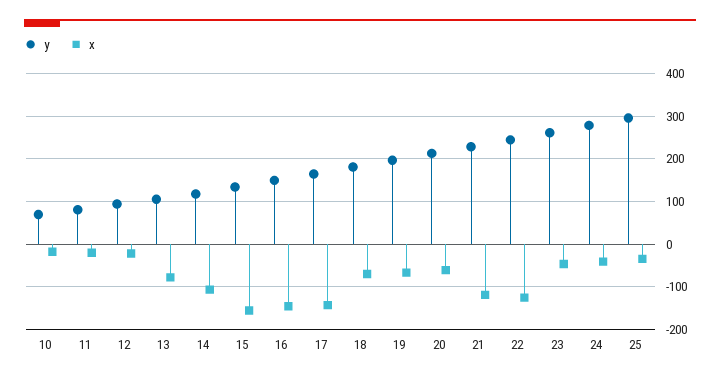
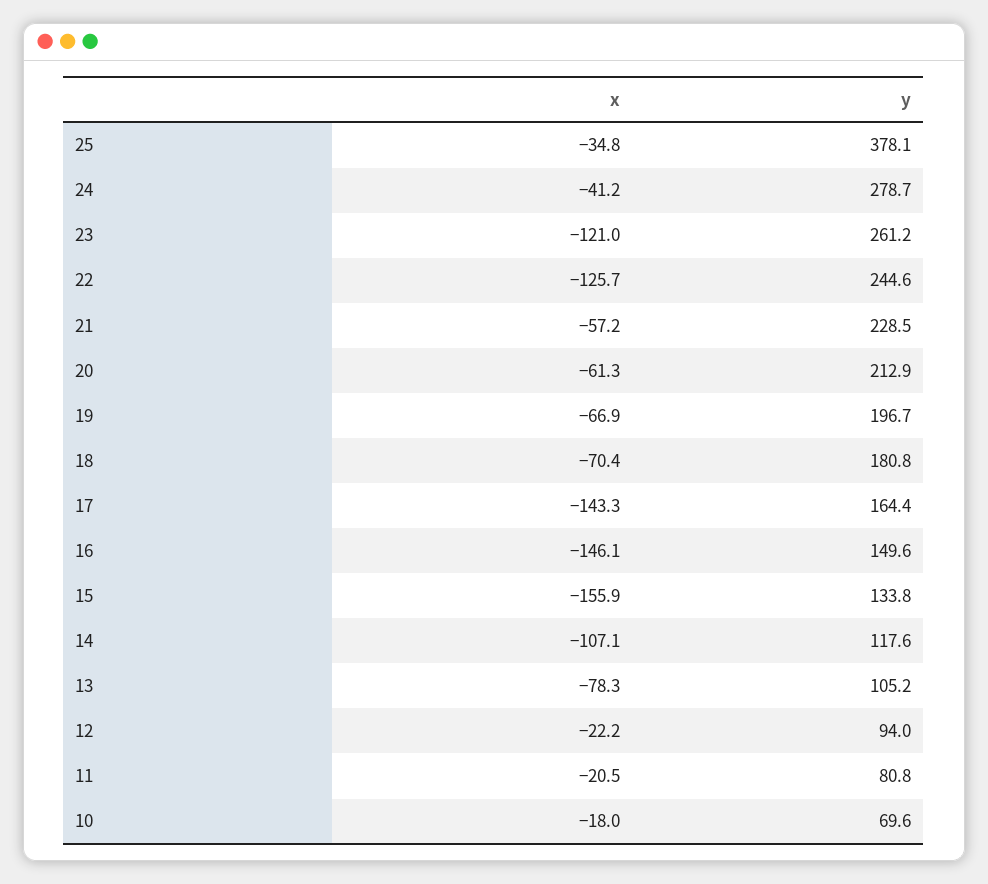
x, 21: -120 -> -57.2
x, 23: -40 -> -121
y, 25: 300 -> 378.1

